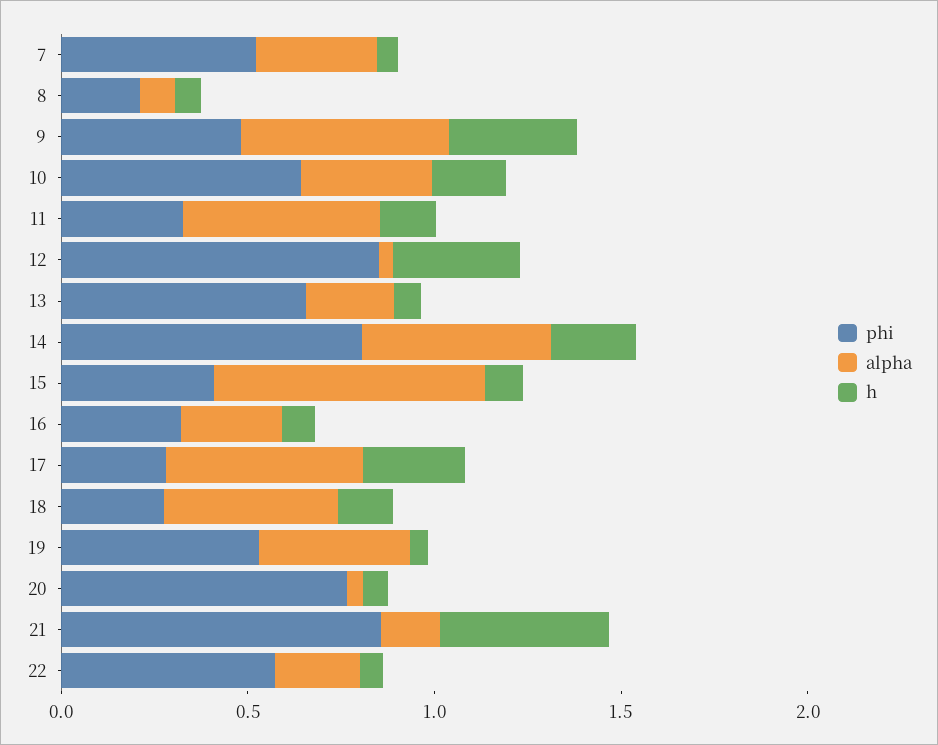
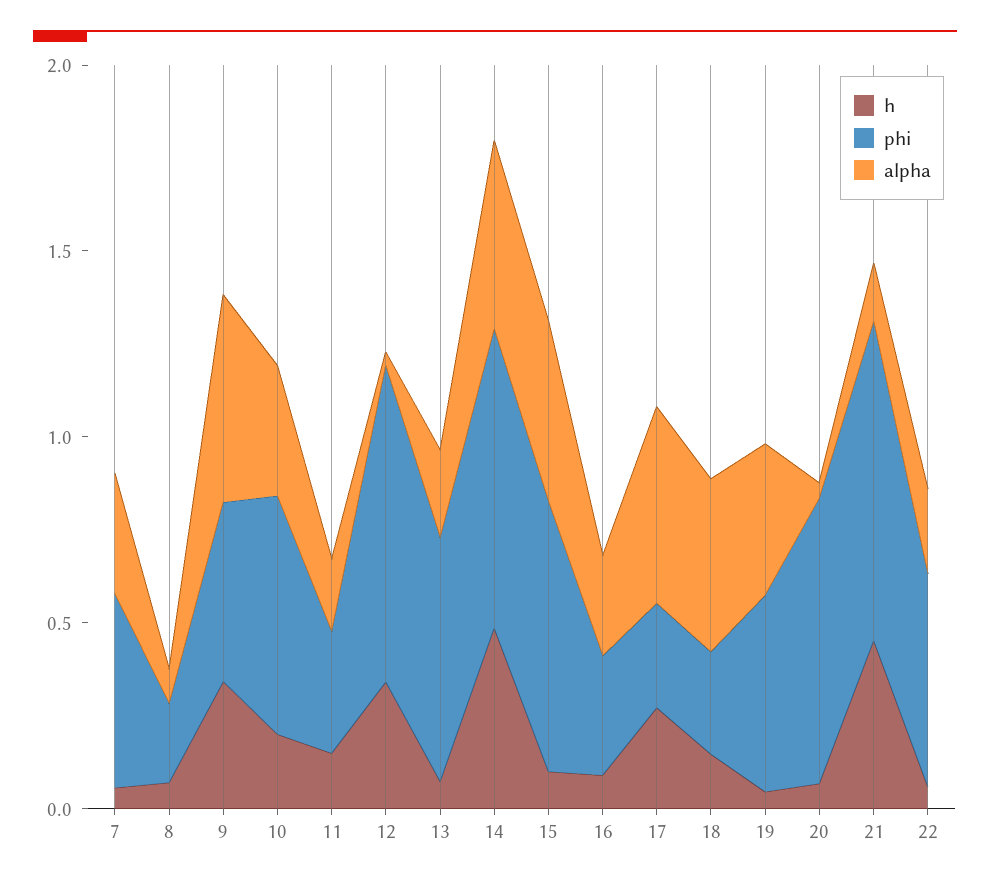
alpha, 11: 0.5 -> 0.2
h, 14: 0.2 -> 0.5
phi, 15: 0.4 -> 0.7
alpha, 15: 0.7 -> 0.5

